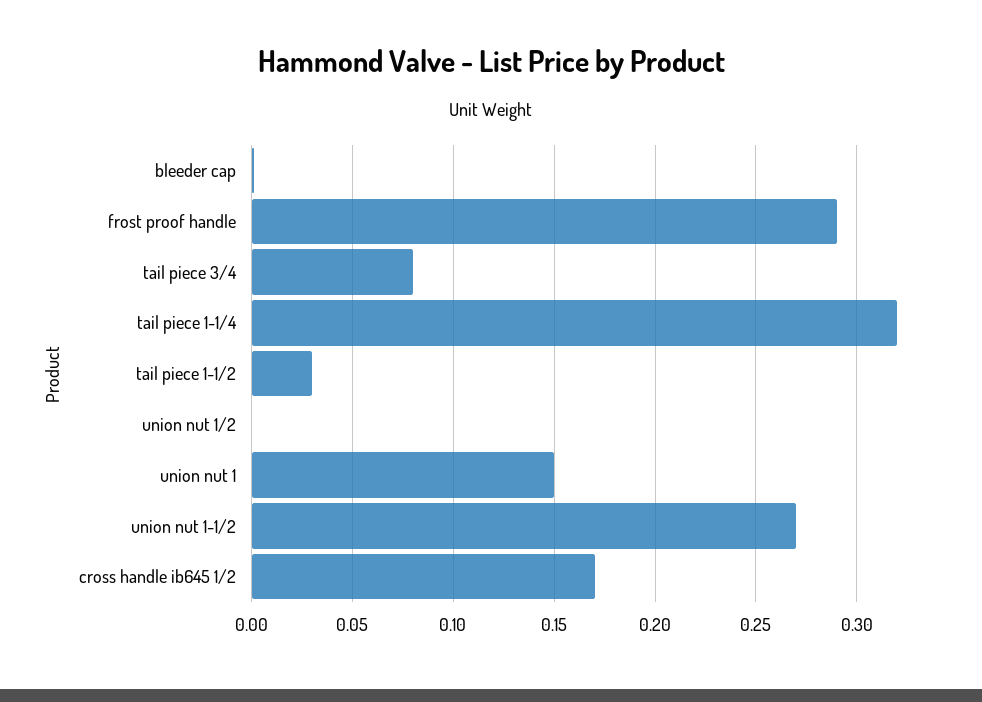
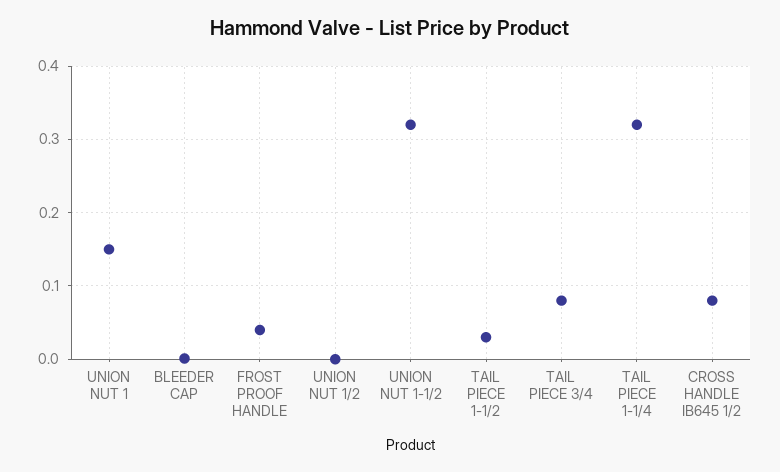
frost proof handle: 0.29 -> 0.04
union nut 1-1/2: 0.27 -> 0.32
cross handle ib645 1/2: 0.17 -> 0.08

